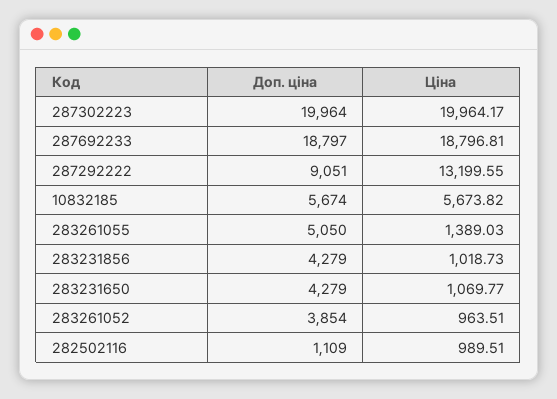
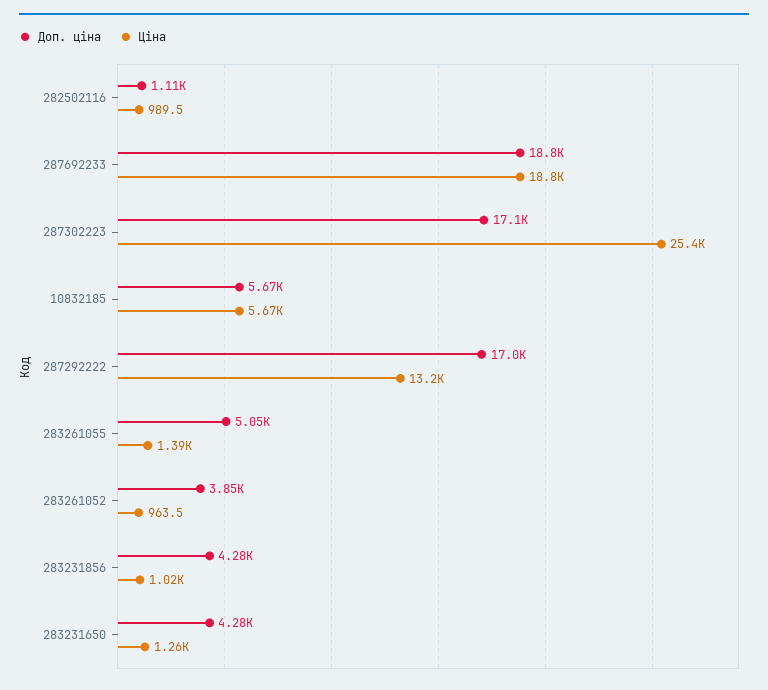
Доп. ціна, 287302223: 19964 -> 17100
Ціна, 287302223: 19964.17 -> 25400
Доп. ціна, 287292222: 9051 -> 17000
Ціна, 283231650: 1069.77 -> 1260

